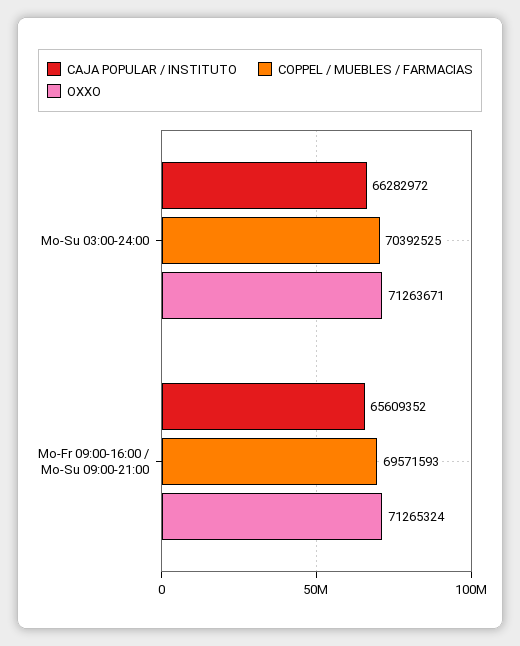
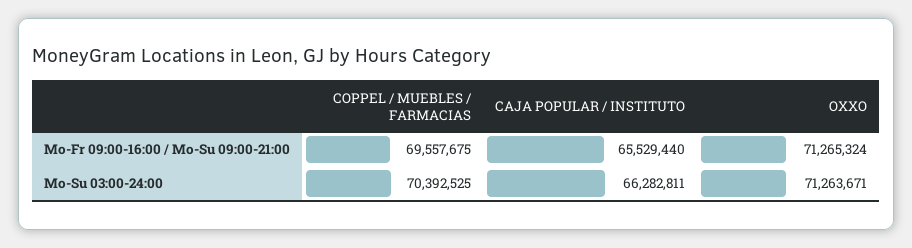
CAJA POPULAR / INSTITUTO, Mo-Su 03:00-24:00: 66282972 -> 66282811
CAJA POPULAR / INSTITUTO, Mo-Fr 09:00-16:00 / Mo-Su 09:00-21:00: 65609352 -> 65529440
COPPEL / MUEBLES / FARMACIAS, Mo-Fr 09:00-16:00 / Mo-Su 09:00-21:00: 69571593 -> 69557675

